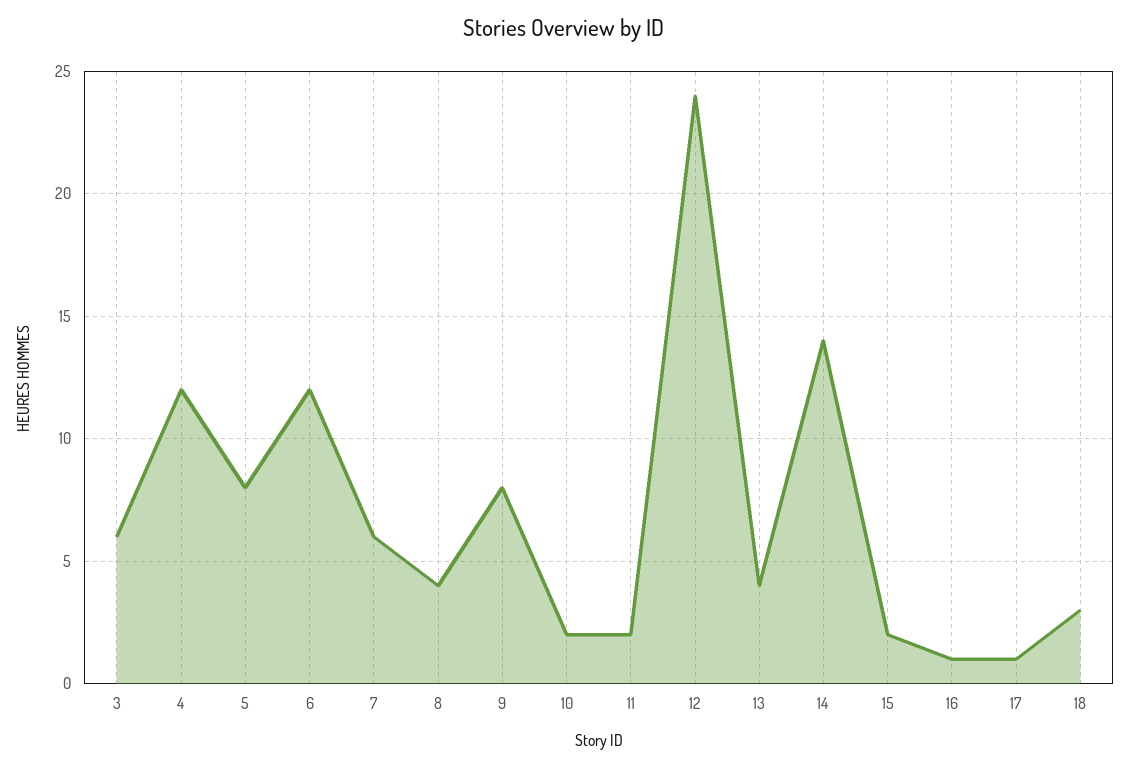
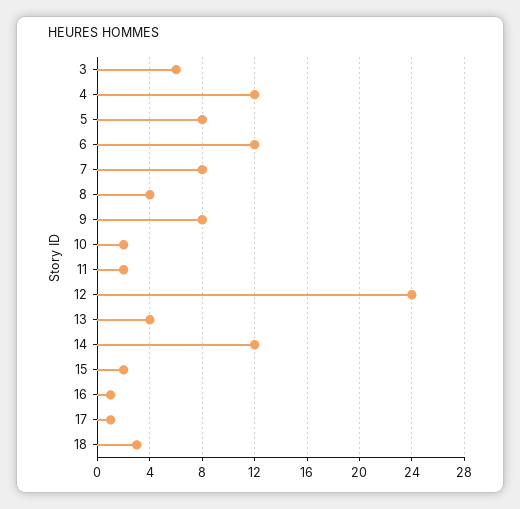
7: 6 -> 8
14: 14 -> 12

